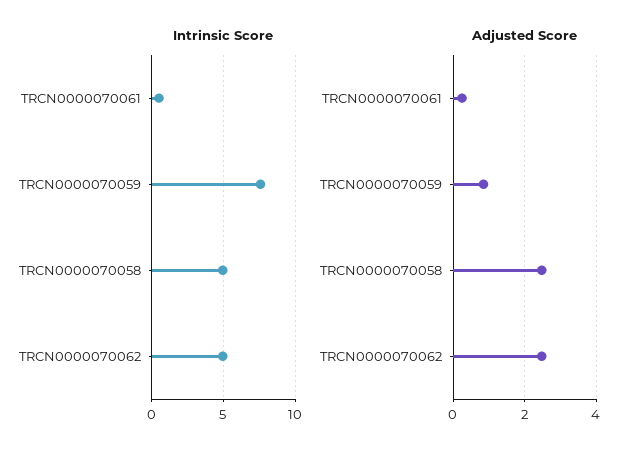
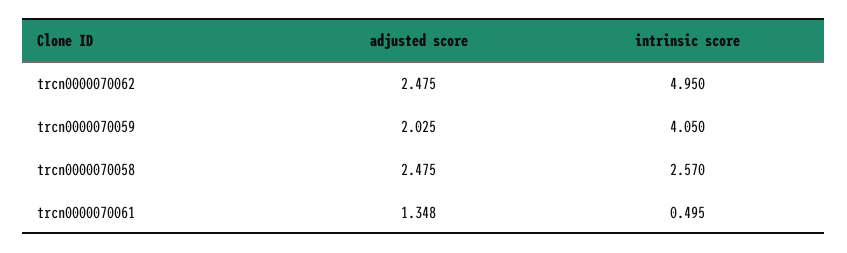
Intrinsic Score, TRCN0000070059: 7.5 -> 4.05
Intrinsic Score, TRCN0000070058: 5 -> 2.57
Adjusted Score, TRCN0000070061: 0.2 -> 1.348
Adjusted Score, TRCN0000070059: 0.8 -> 2.025

